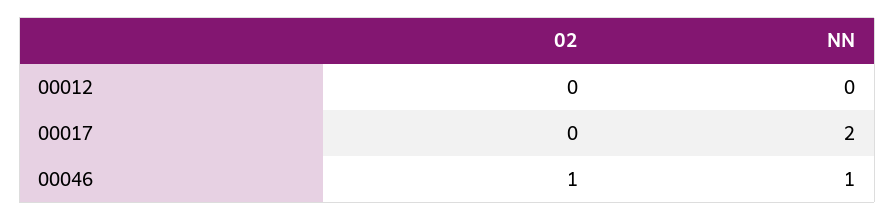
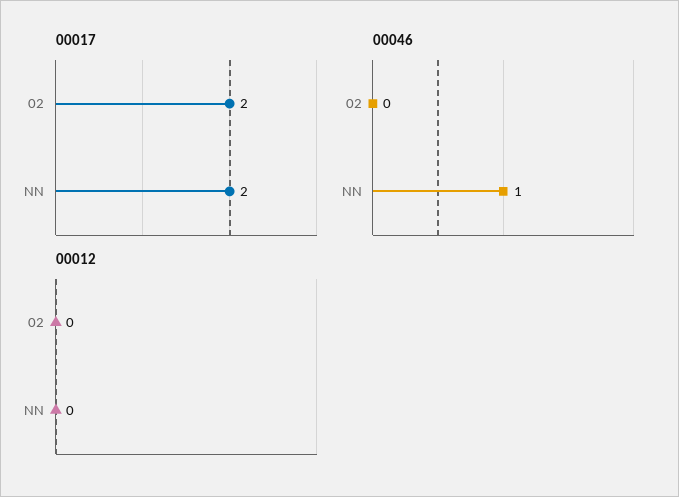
00017, 02: 0 -> 2
00046, 02: 1 -> 0

